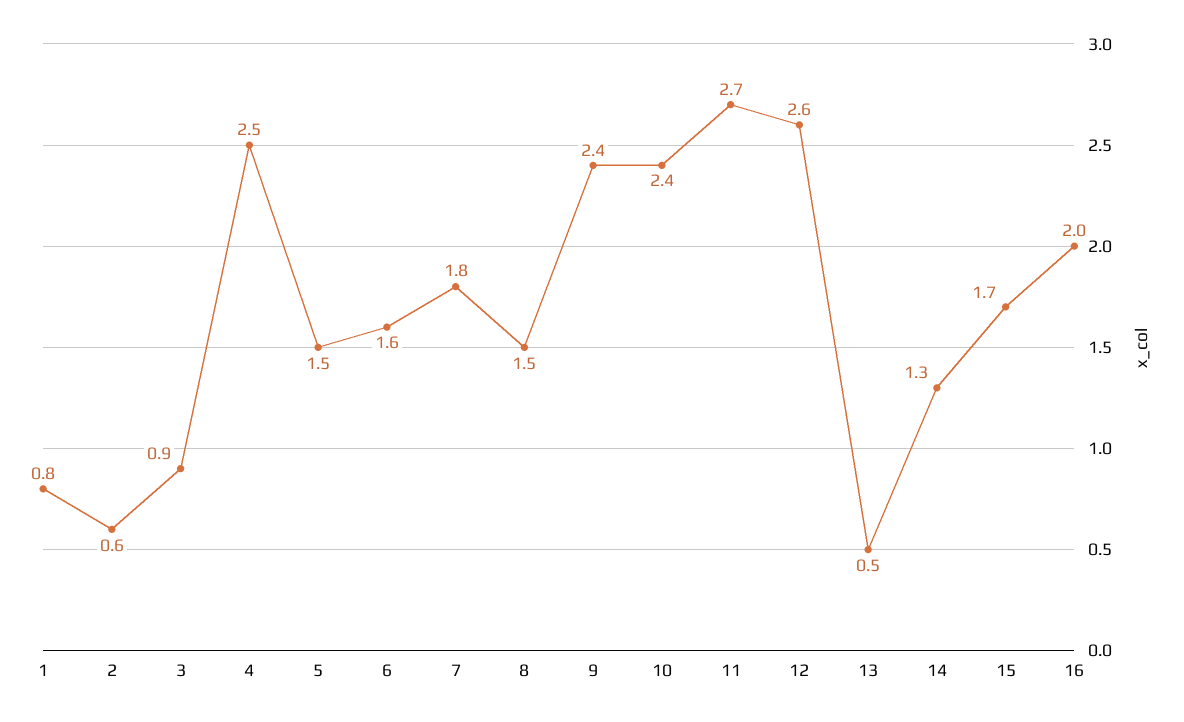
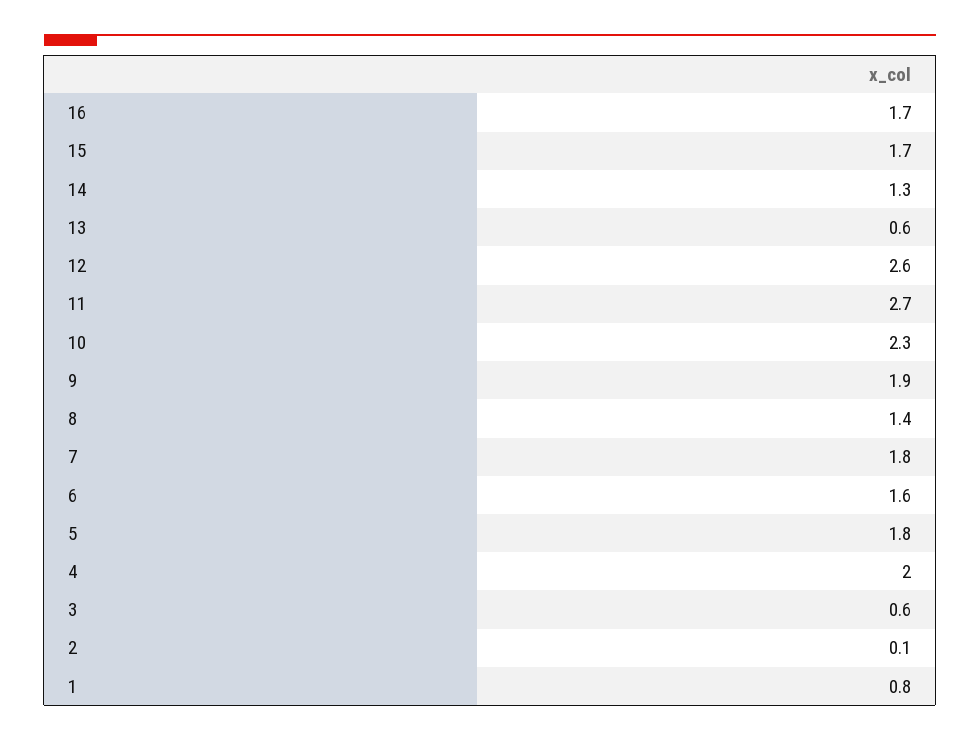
2: 0.6 -> 0.1
3: 0.9 -> 0.6
4: 2.5 -> 2
5: 1.5 -> 1.8
8: 1.5 -> 1.4
9: 2.4 -> 1.9
10: 2.4 -> 2.3
13: 0.5 -> 0.6
16: 2 -> 1.7

